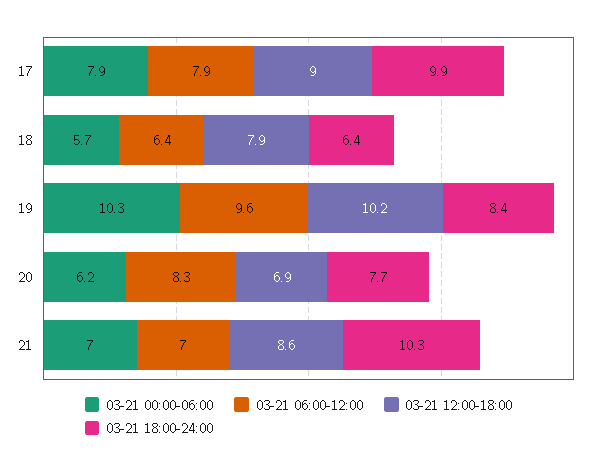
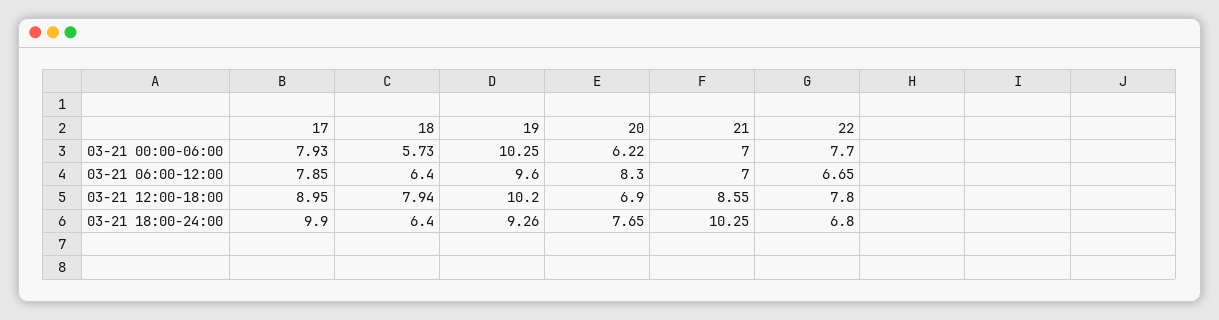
03-21 18:00-24:00, 19: 8.4 -> 9.26
03-21 00:00-06:00, 22: none -> 7.7
03-21 06:00-12:00, 22: none -> 6.65
03-21 12:00-18:00, 22: none -> 7.8
03-21 18:00-24:00, 22: none -> 6.8

